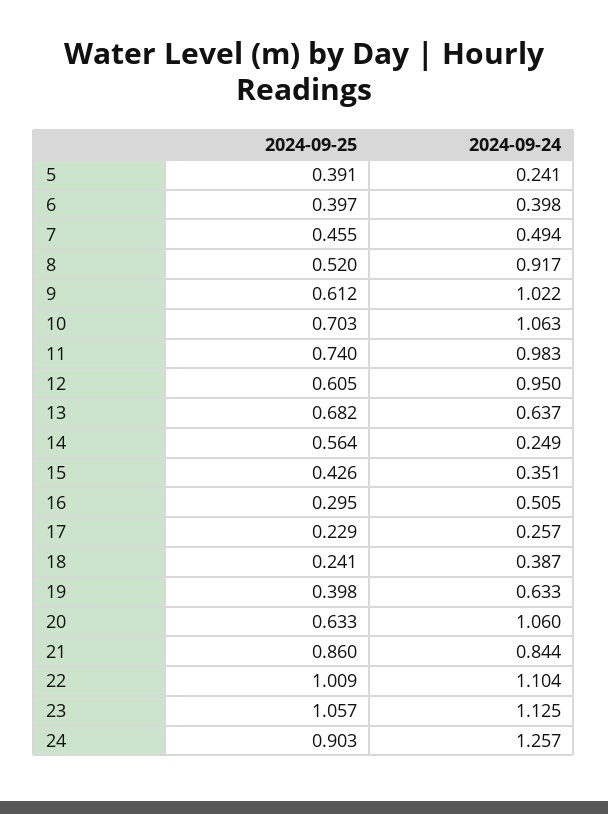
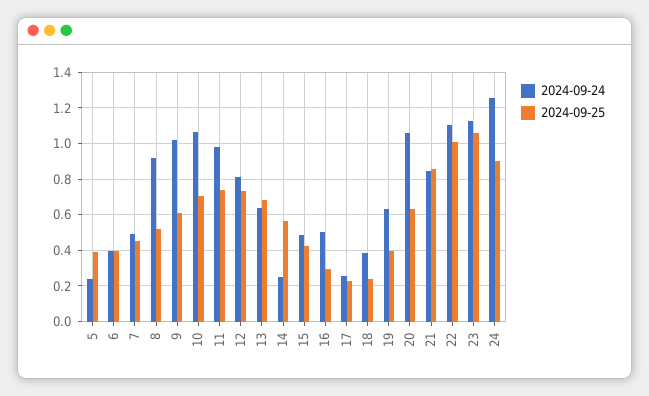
2024-09-25, 12: 0.605 -> 0.75
2024-09-24, 12: 0.95 -> 0.8
2024-09-24, 15: 0.351 -> 0.5

